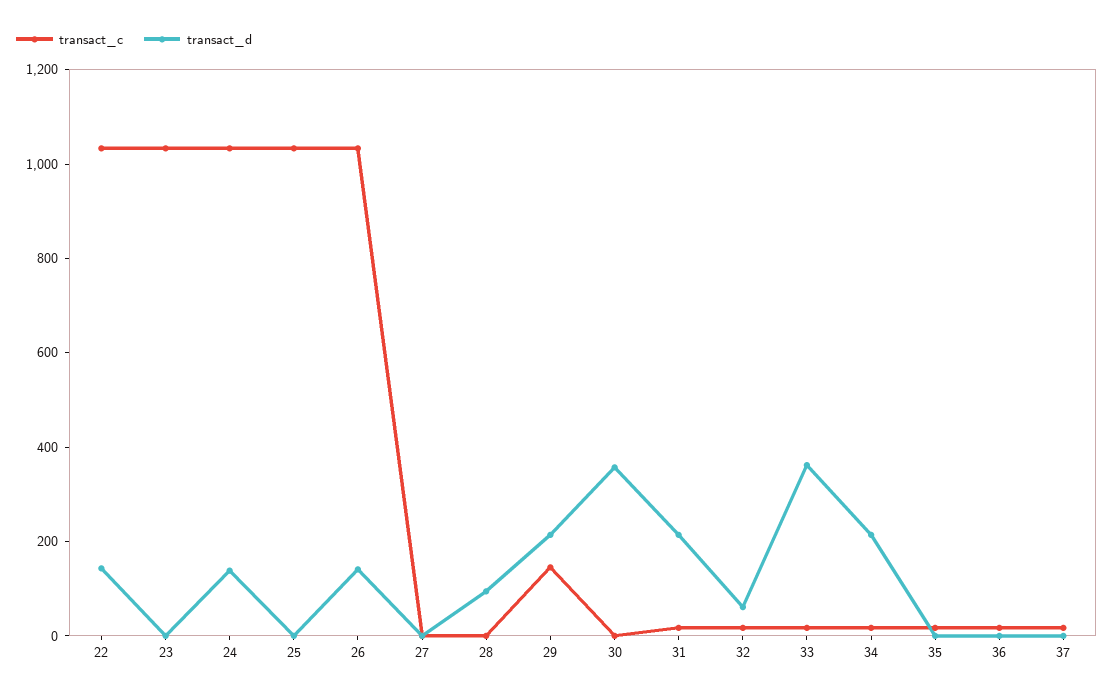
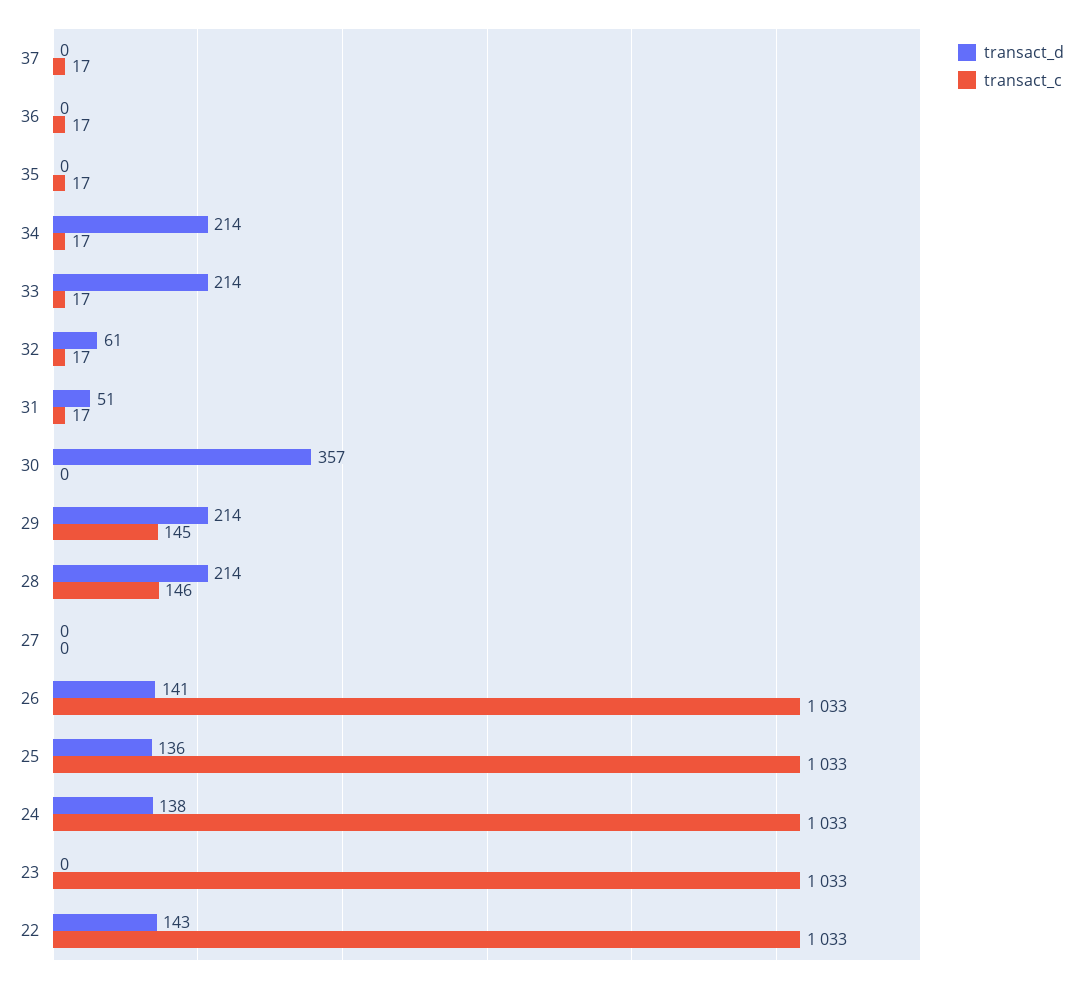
transact_d, 25: 0 -> 136
transact_c, 28: 0 -> 146
transact_d, 28: 100 -> 214
transact_d, 31: 200 -> 51
transact_d, 33: 350 -> 214

